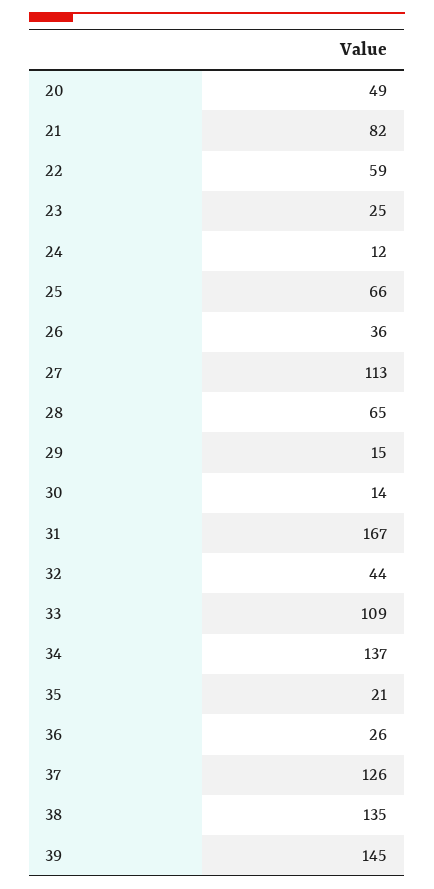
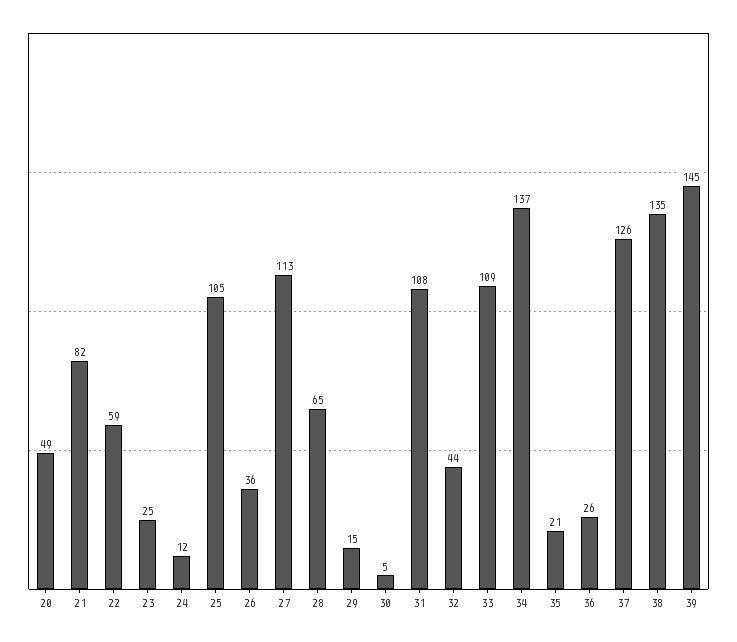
25: 66 -> 105
30: 14 -> 5
31: 167 -> 108

